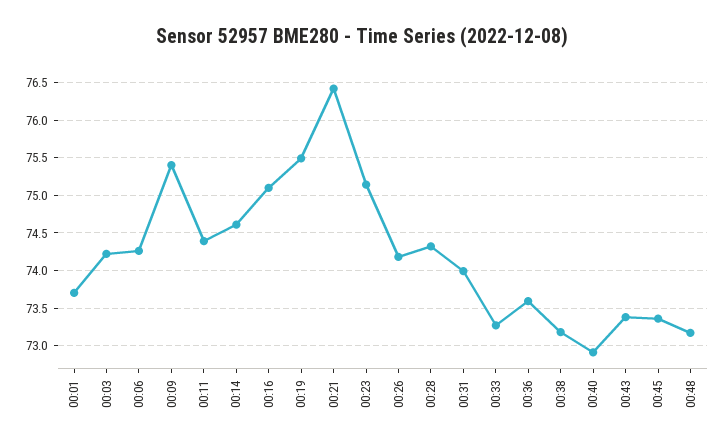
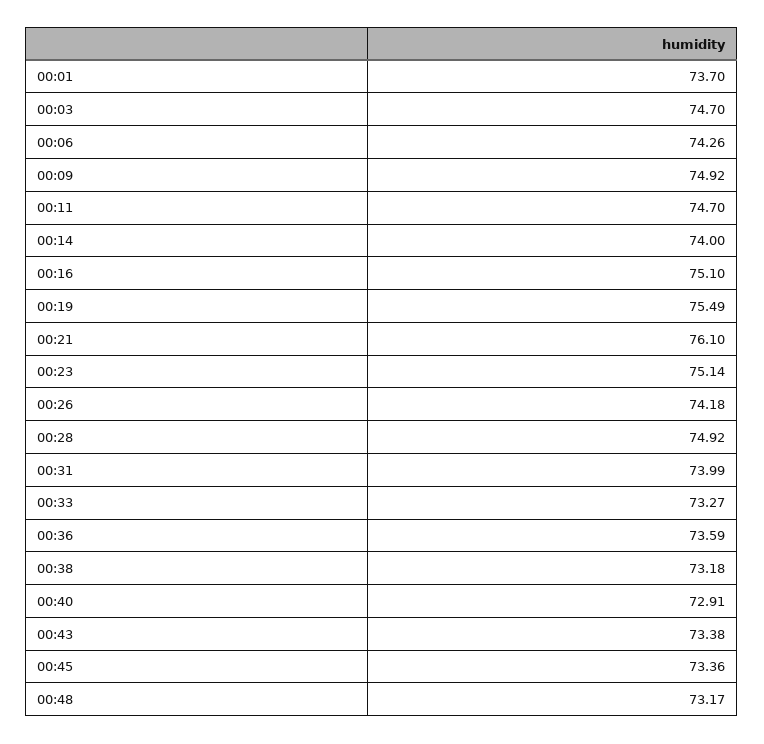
00:03: 74.2 -> 74.7
00:09: 75.4 -> 74.92
00:11: 74.4 -> 74.7
00:14: 74.6 -> 74
00:21: 76.4 -> 76.1
00:28: 74.3 -> 74.92

